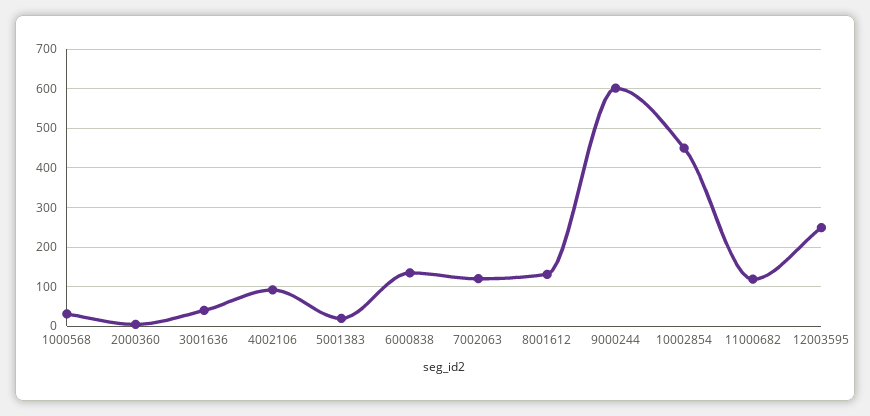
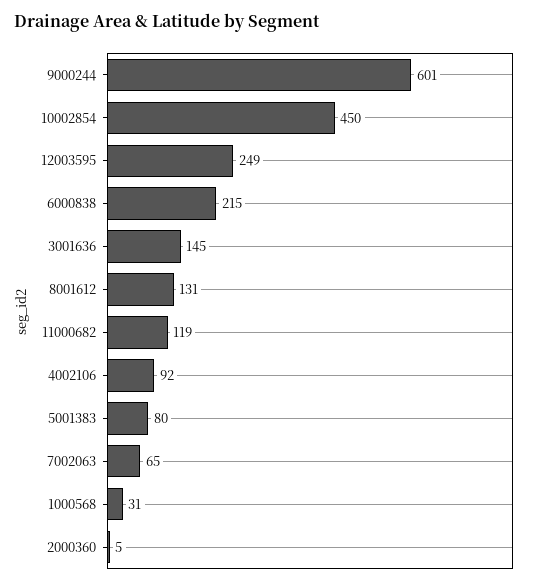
3001636: 40 -> 145
5001383: 20 -> 80
6000838: 140 -> 215
7002063: 120 -> 65

